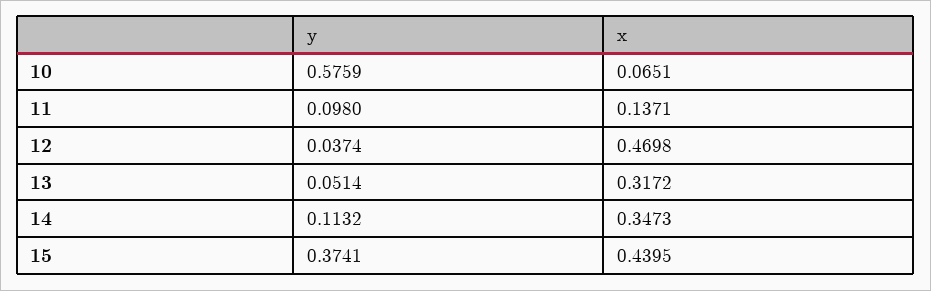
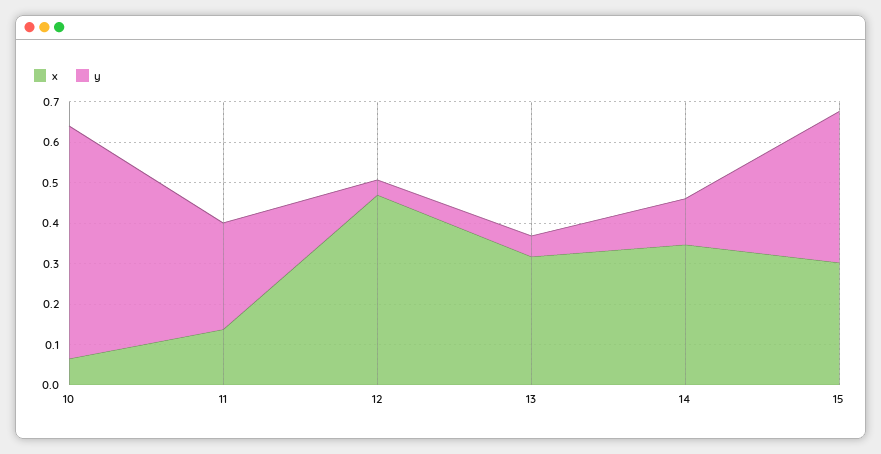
y, 11: 0.098 -> 0.26
x, 15: 0.4395 -> 0.3

